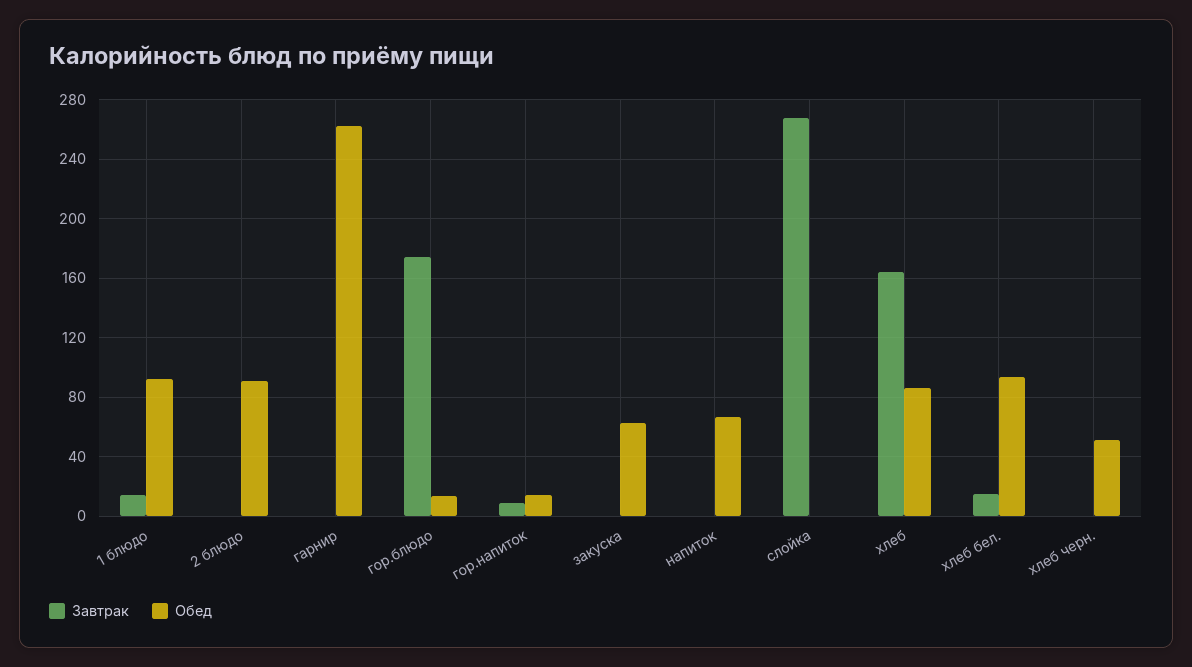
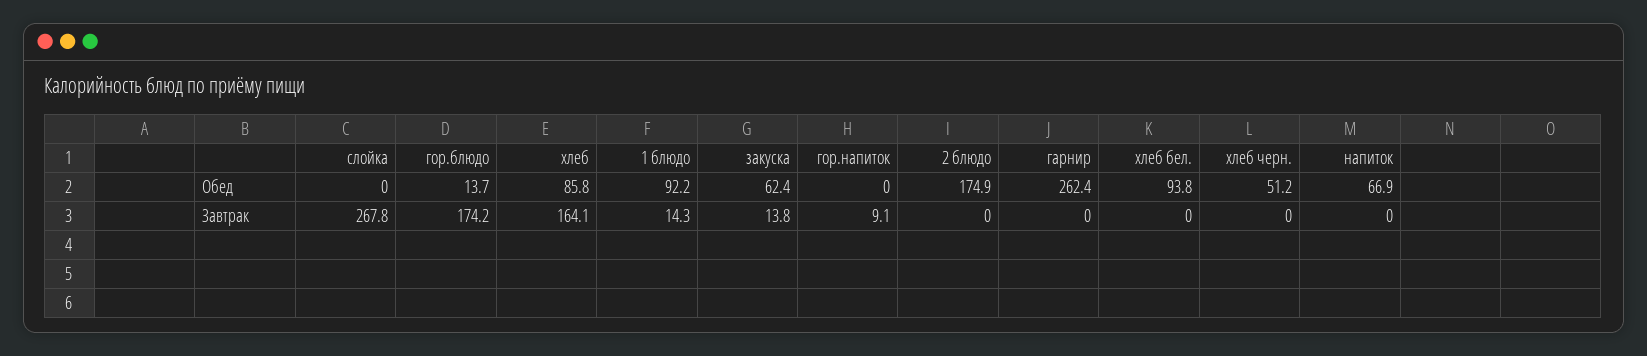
Обед, 2 блюдо: 90 -> 174.9
Обед, гор.напиток: 15 -> 0
Завтрак, закуска: 0 -> 13.8
Завтрак, хлеб бел.: 15 -> 0

